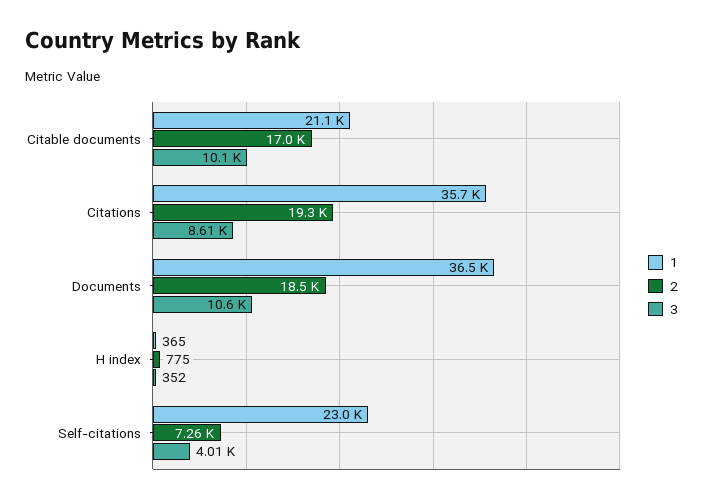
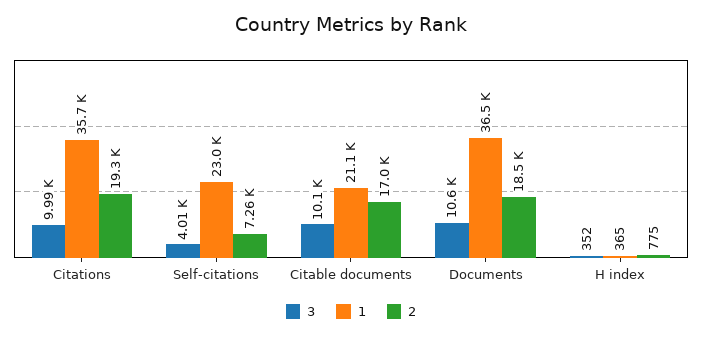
3, Citations: 8610 -> 9990

